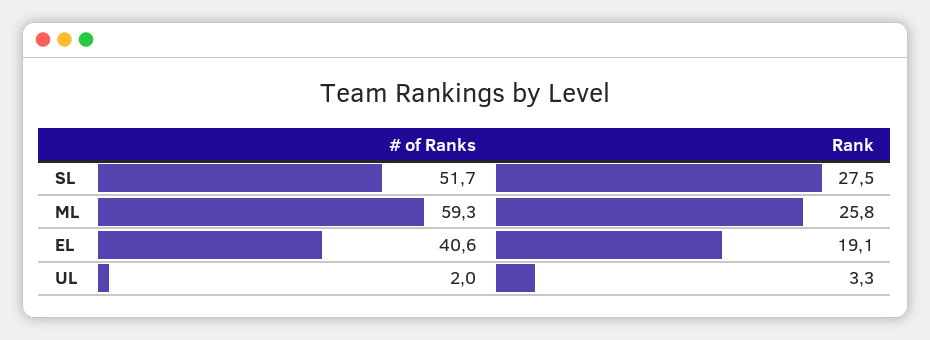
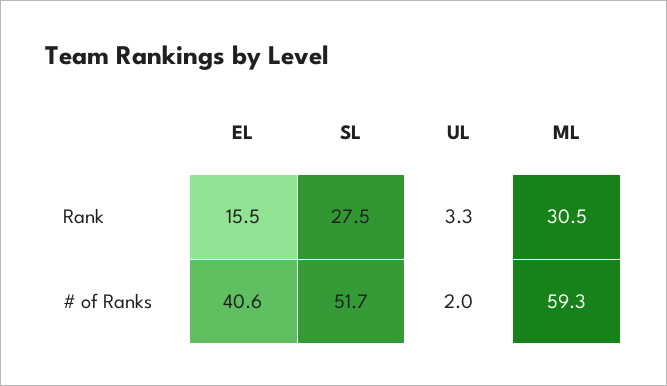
Rank, ML: 25.8 -> 30.5
Rank, EL: 19.1 -> 15.5

